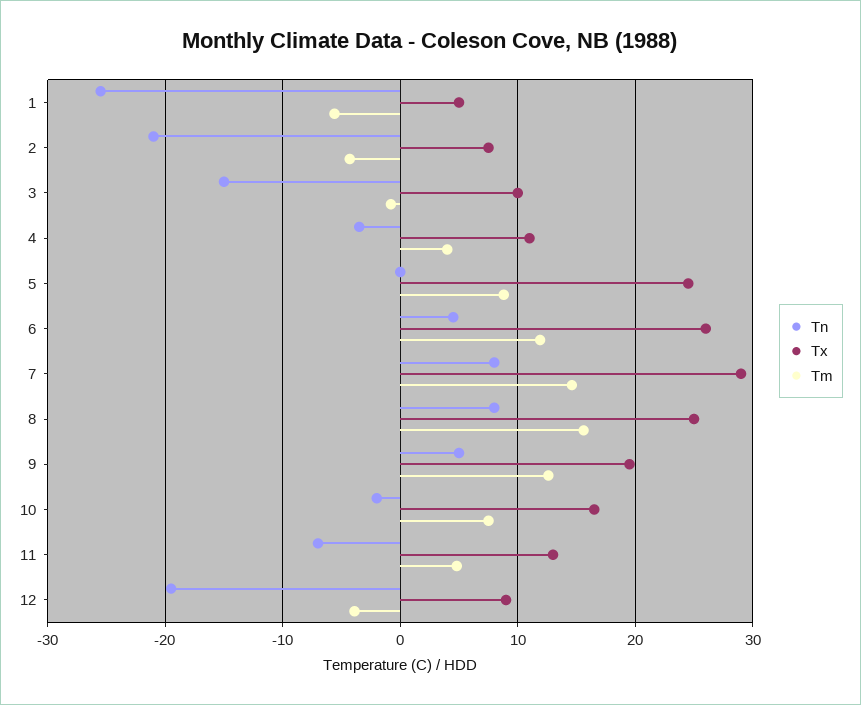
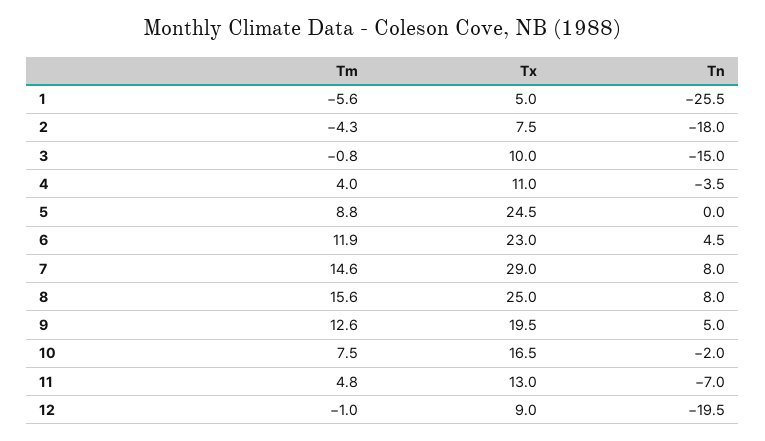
Tn, 2: -21 -> -18
Tx, 6: 26 -> 23
Tm, 12: -4 -> -1

